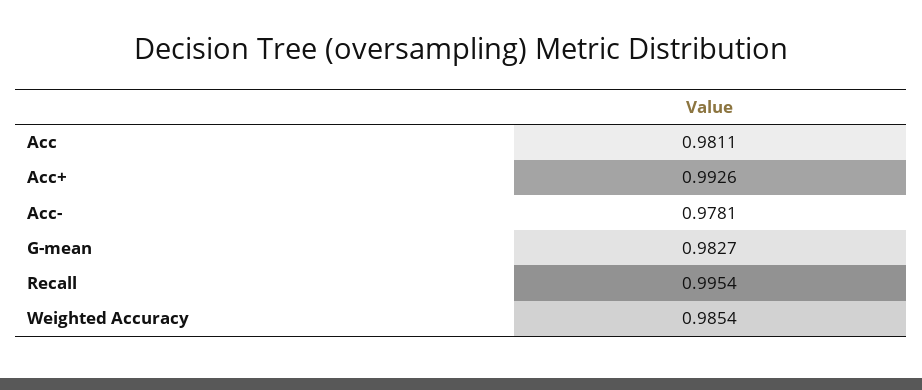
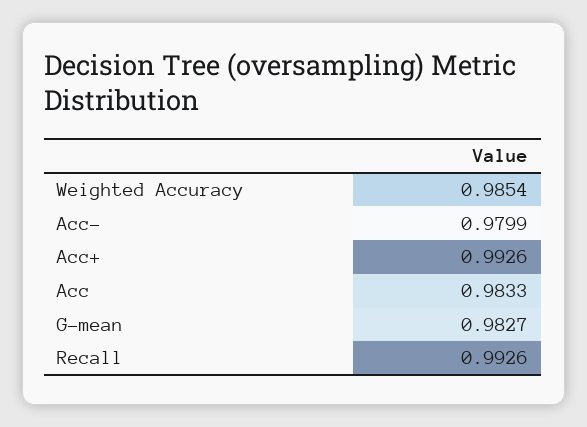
Acc: 0.9811 -> 0.9833
Acc-: 0.9781 -> 0.9799
Recall: 0.9954 -> 0.9926

